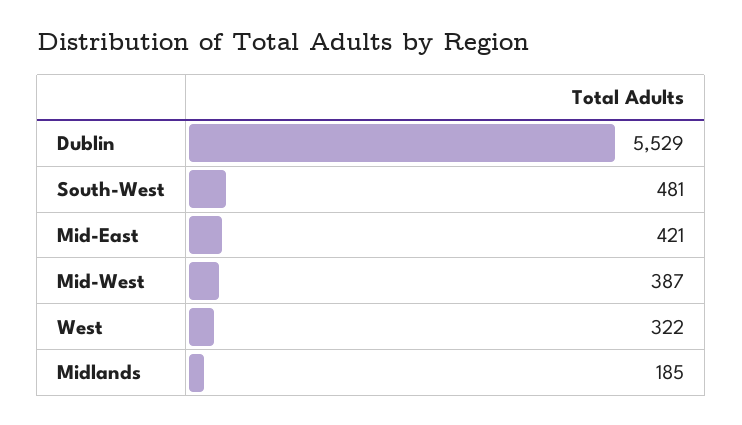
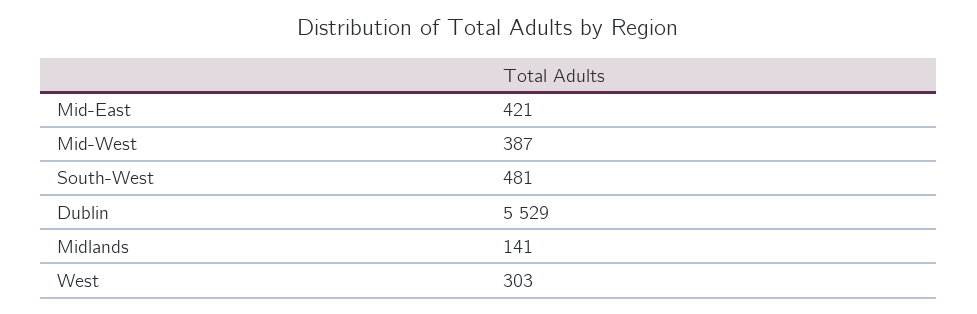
West: 322 -> 303
Midlands: 185 -> 141

